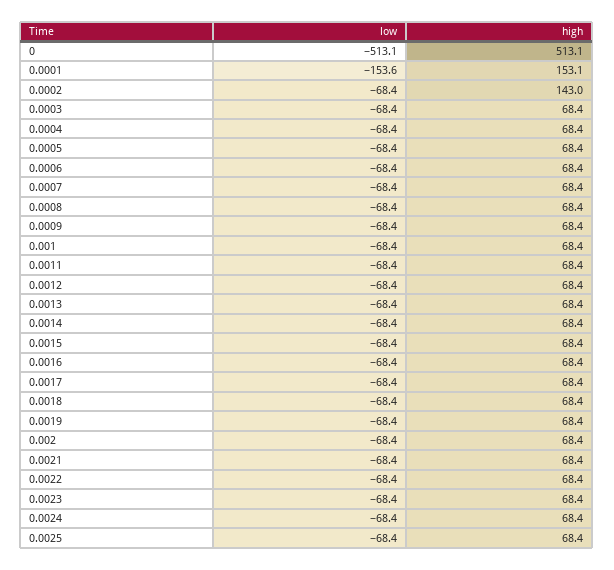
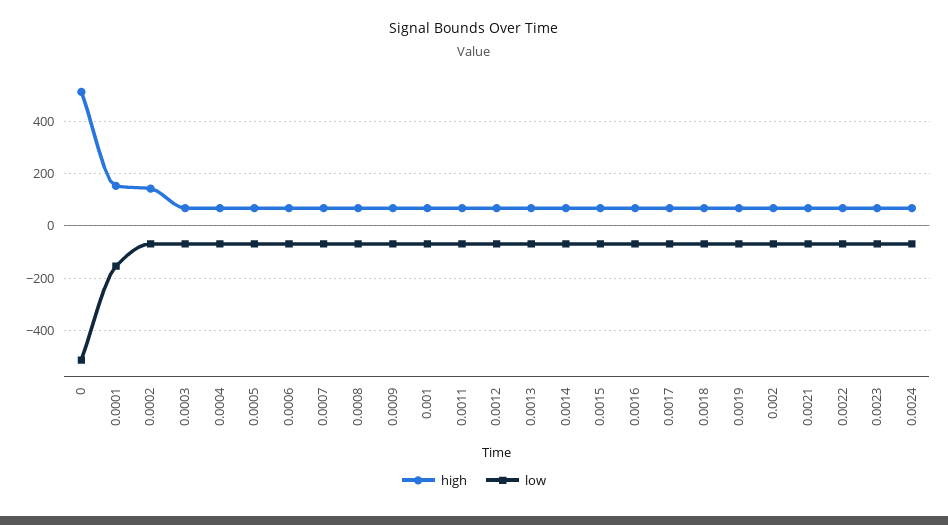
low, 0.0025: -68.4 -> none
high, 0.0025: 68.4 -> none

